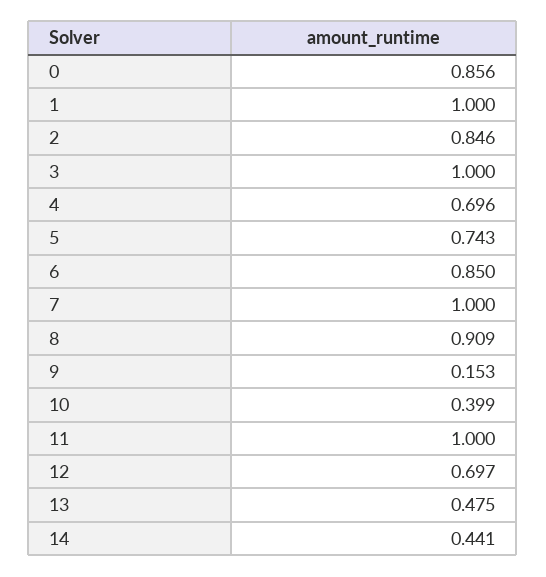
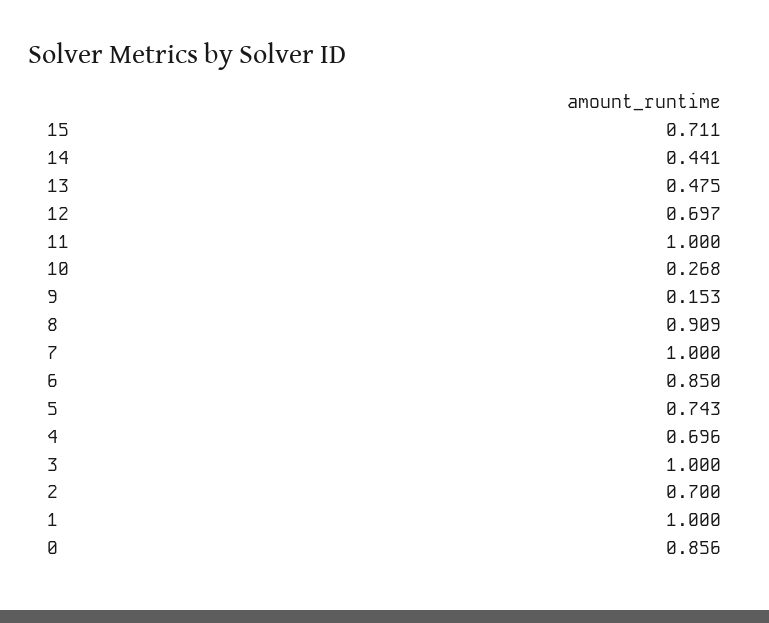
2: 0.846 -> 0.7
10: 0.399 -> 0.268
15: none -> 0.711

